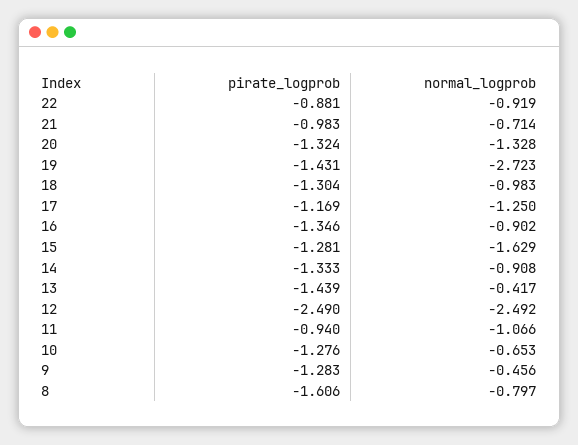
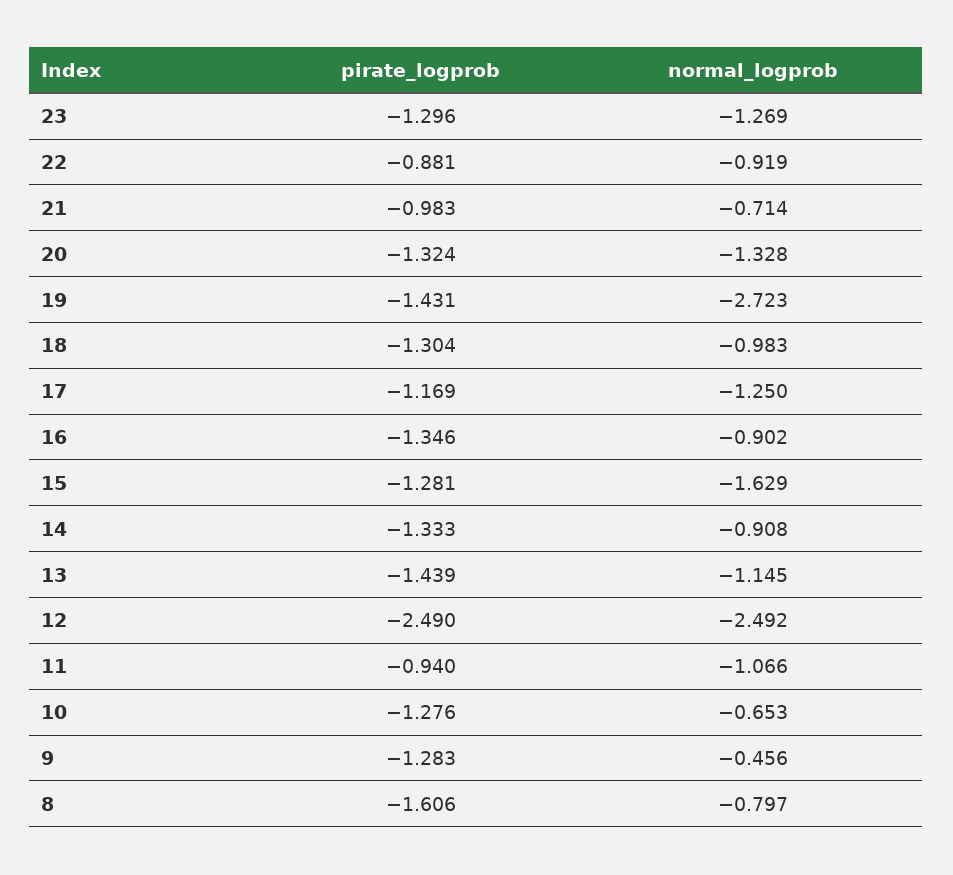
normal_logprob, 13: -0.417 -> -1.145
pirate_logprob, 23: none -> -1.296
normal_logprob, 23: none -> -1.269

